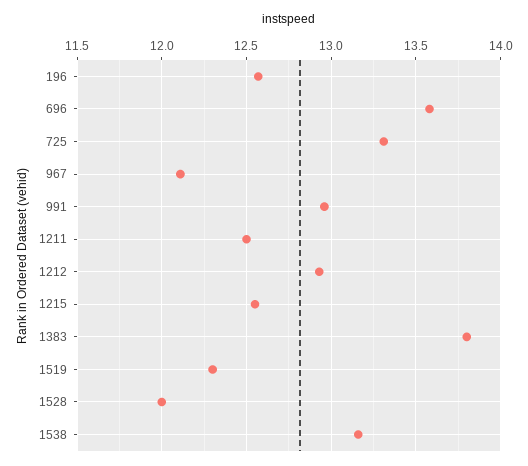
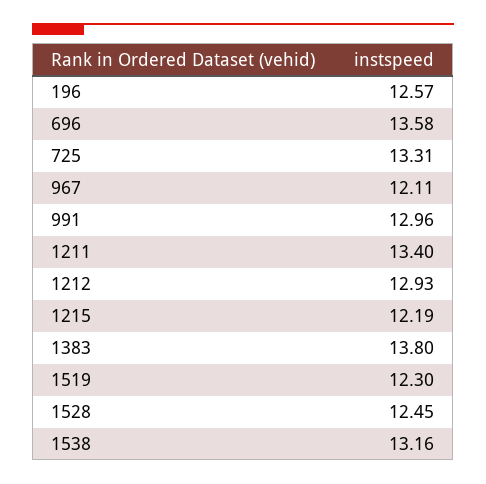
1211: 12.5 -> 13.4
1215: 12.55 -> 12.19
1528: 12 -> 12.45

